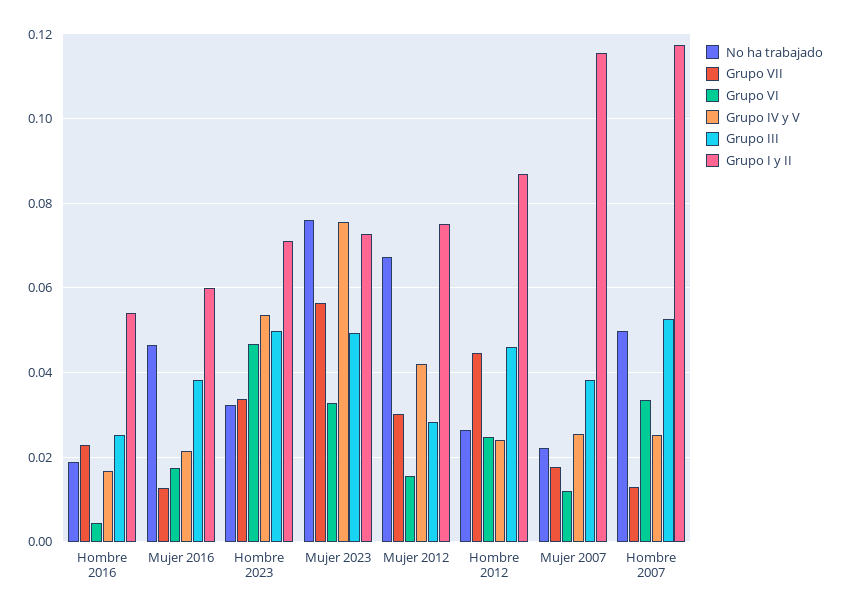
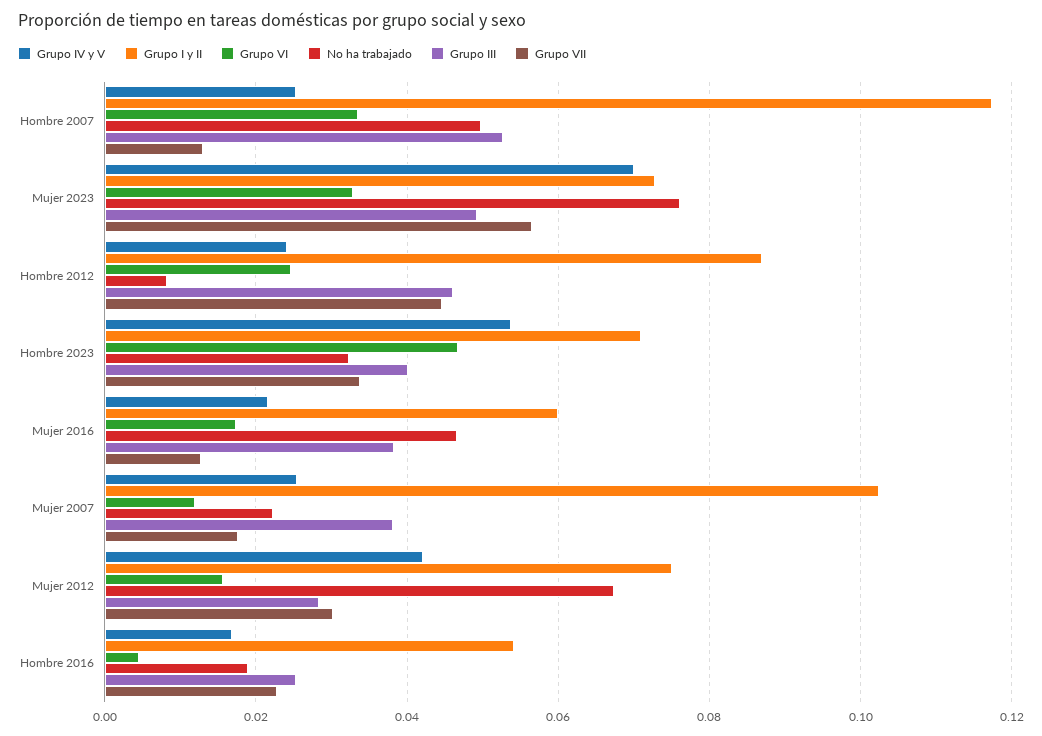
Grupo III, Hombre 2023: 0.05 -> 0.04
Grupo IV y V, Mujer 2023: 0.076 -> 0.07
No ha trabajado, Hombre 2012: 0.026 -> 0.008
Grupo I y II, Mujer 2007: 0.116 -> 0.102

